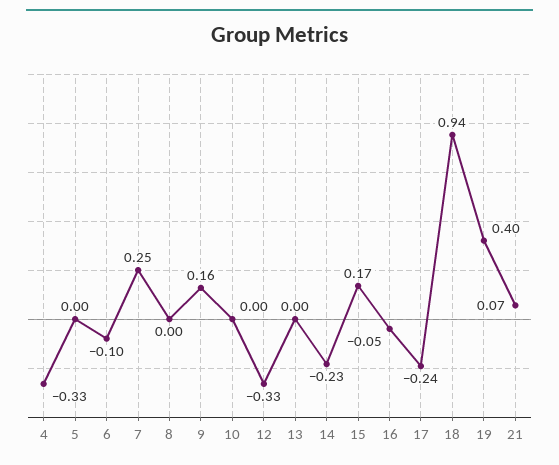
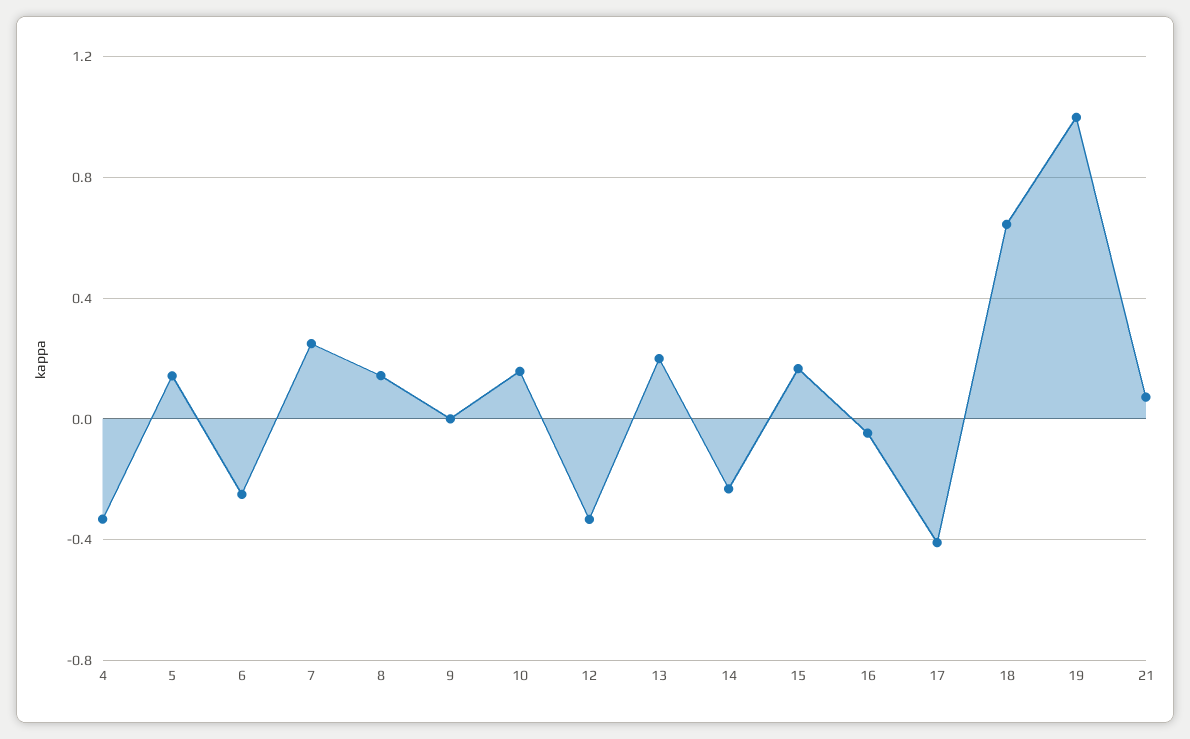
5: 0 -> 0.15
6: -0.1 -> -0.25
8: 0 -> 0.15
9: 0.16 -> 0
10: 0 -> 0.15
13: 0 -> 0.2
17: -0.24 -> -0.4
18: 0.94 -> 0.65
19: 0.4 -> 1

